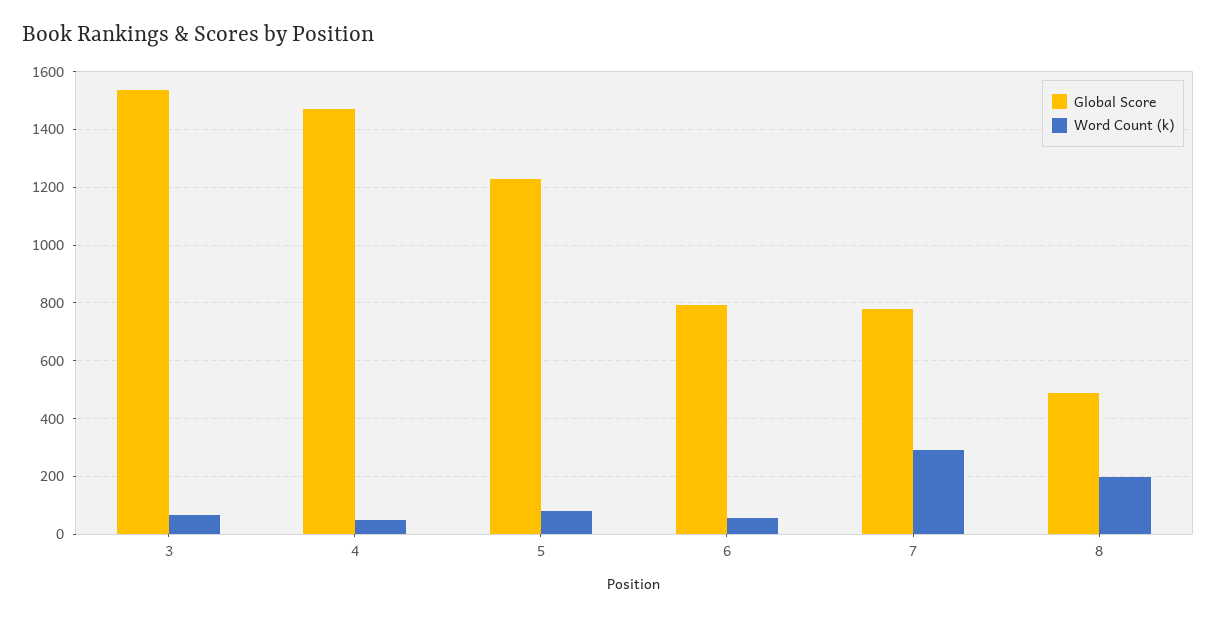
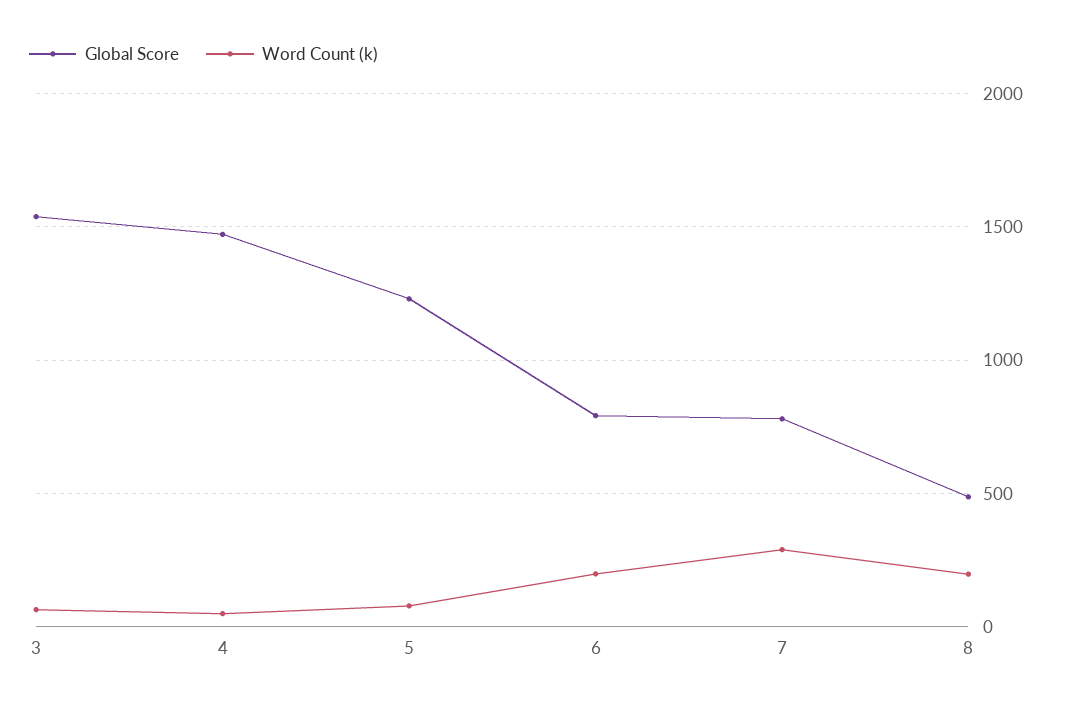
Word Count (k), 6: 50 -> 200

